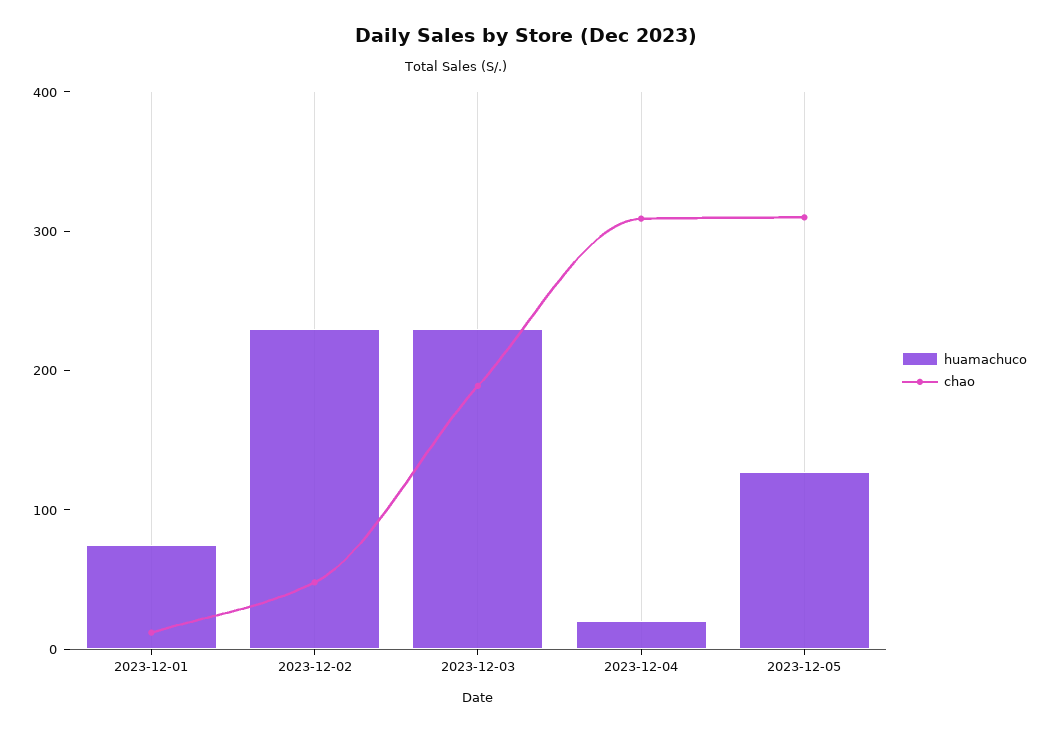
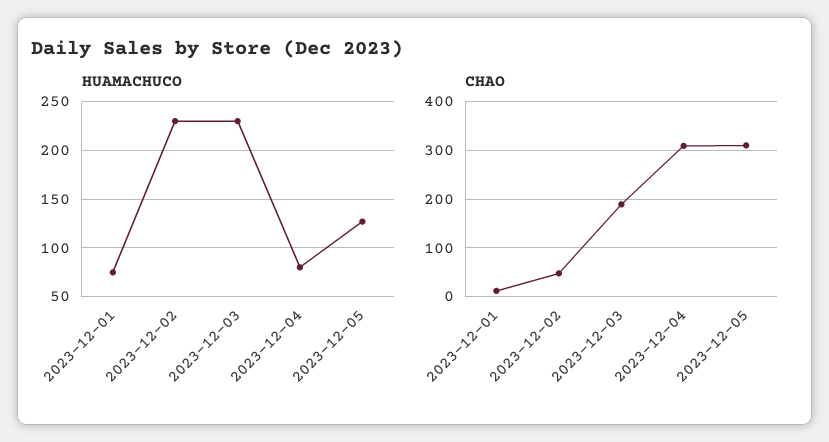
huamachuco, 2023-12-04: 20 -> 80

